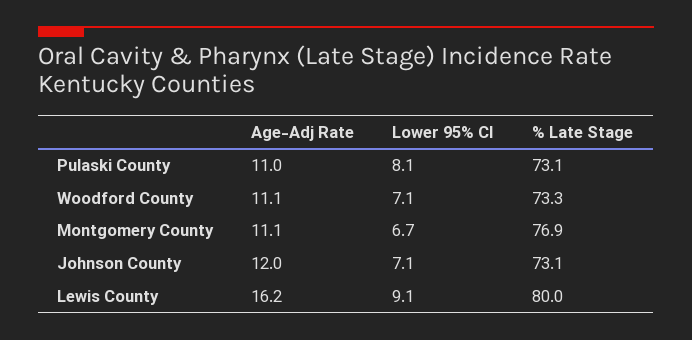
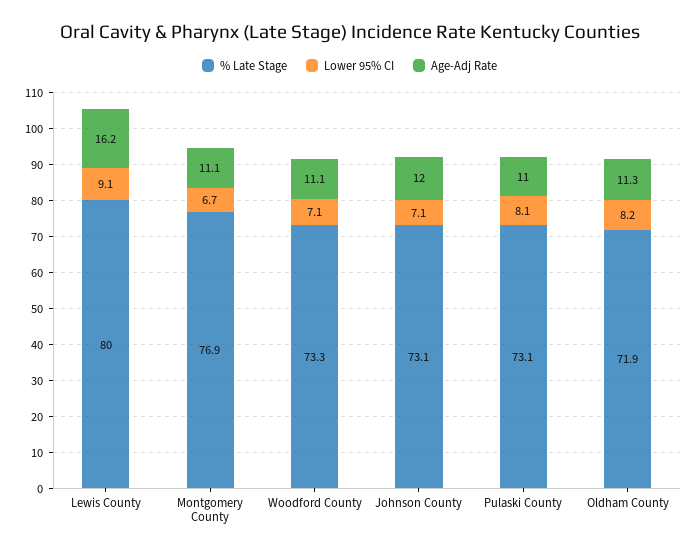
% Late Stage, Oldham County: none -> 71.9
Lower 95% CI, Oldham County: none -> 8.2
Age-Adj Rate, Oldham County: none -> 11.3

